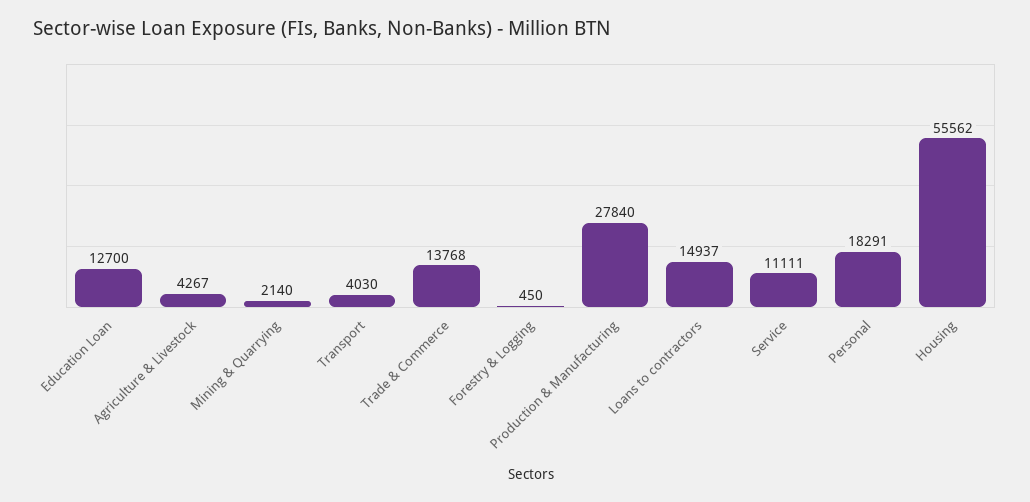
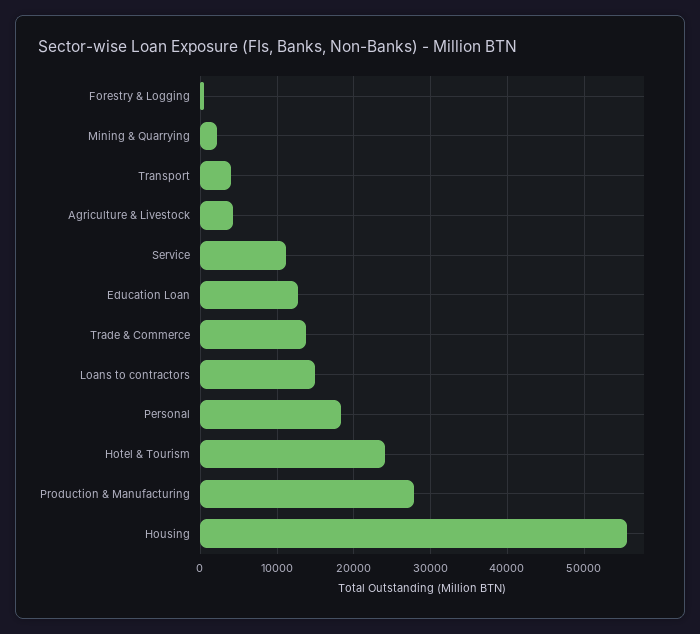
Hotel & Tourism: none -> 24000

